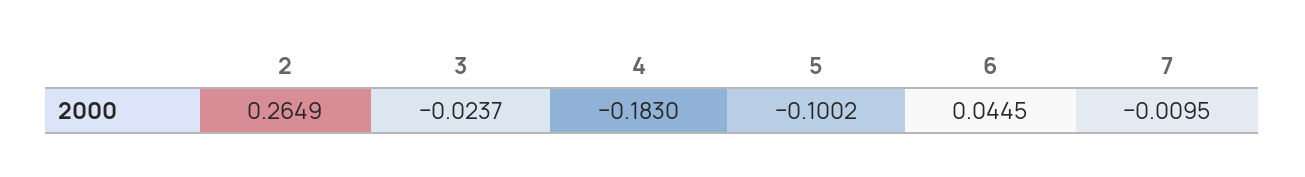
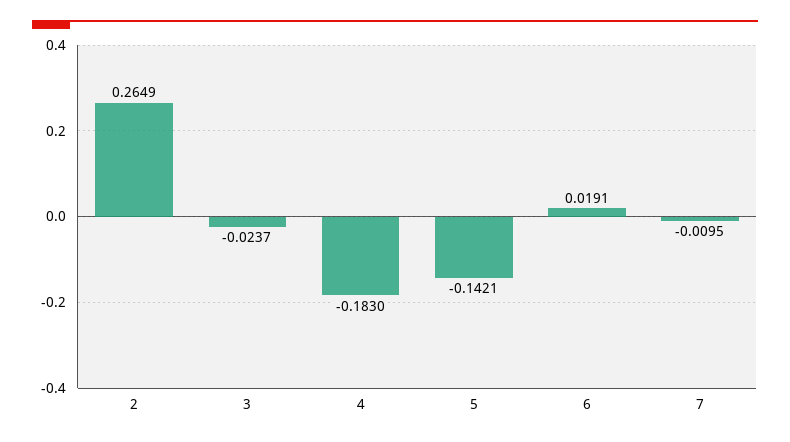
5: -0.1002 -> -0.1421
6: 0.0445 -> 0.0191

